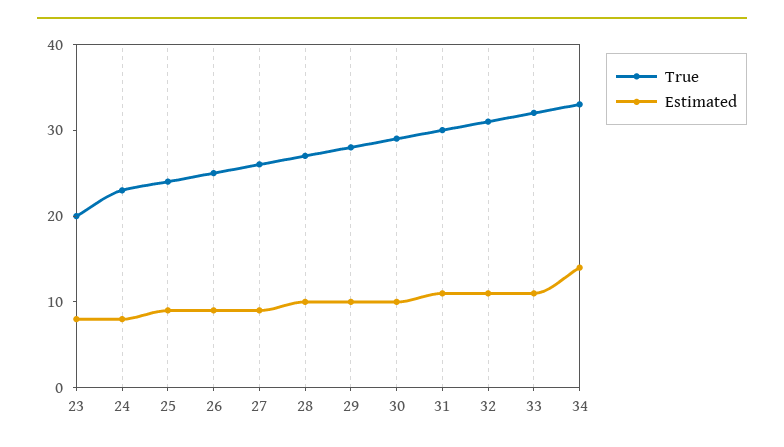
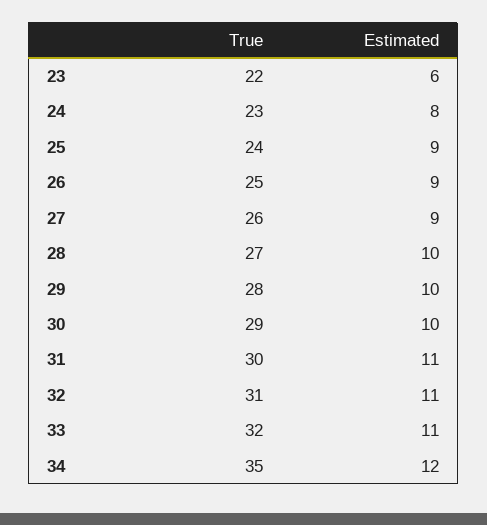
True, 23: 20 -> 22
Estimated, 23: 8 -> 6
True, 34: 33 -> 35
Estimated, 34: 14 -> 12

